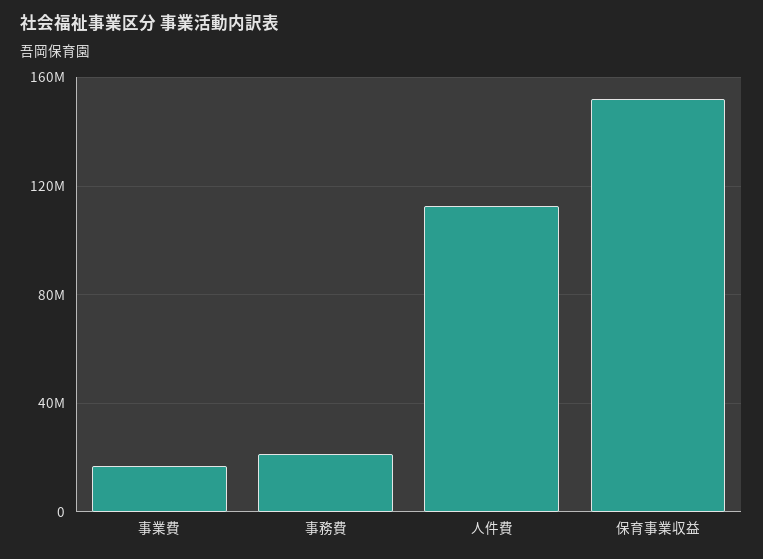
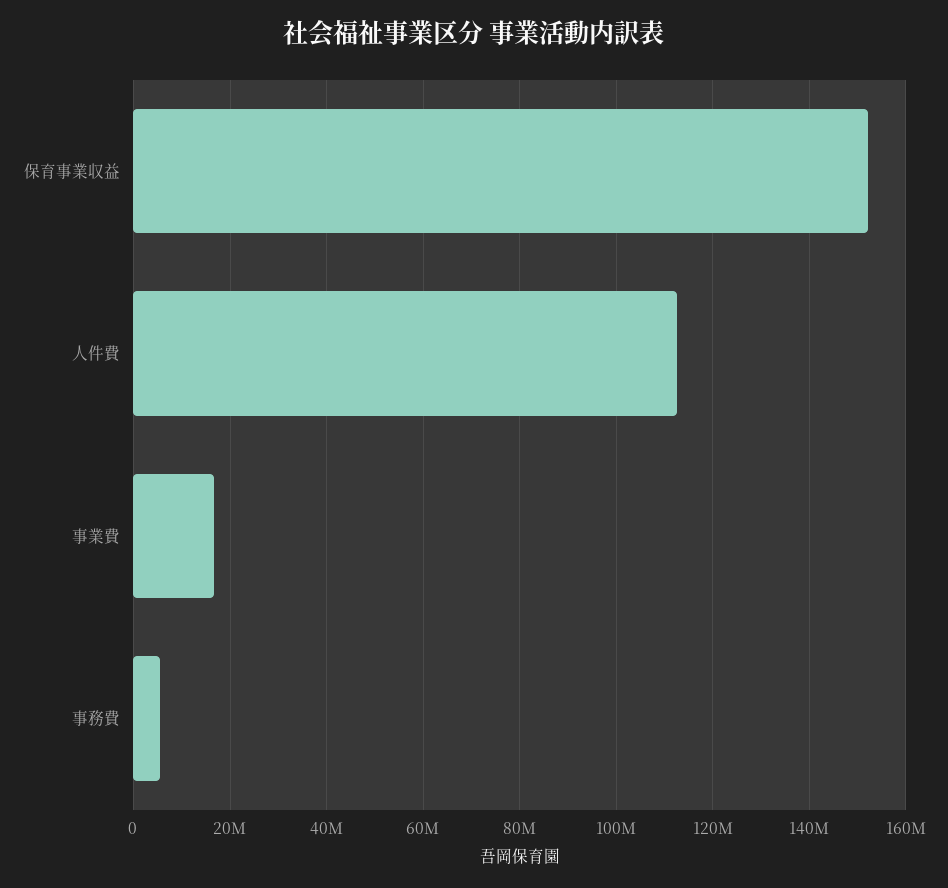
事務費: 20000000 -> 6000000

